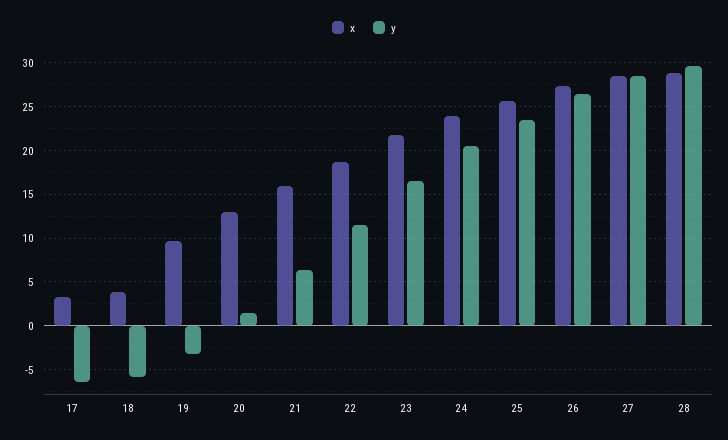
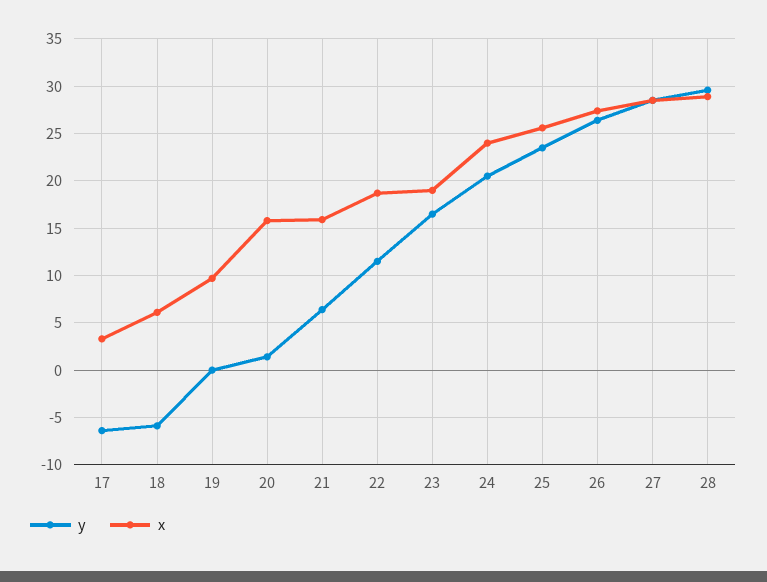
x, 18: 4 -> 6
y, 19: -3 -> 0
x, 20: 13 -> 16
x, 23: 22 -> 19

